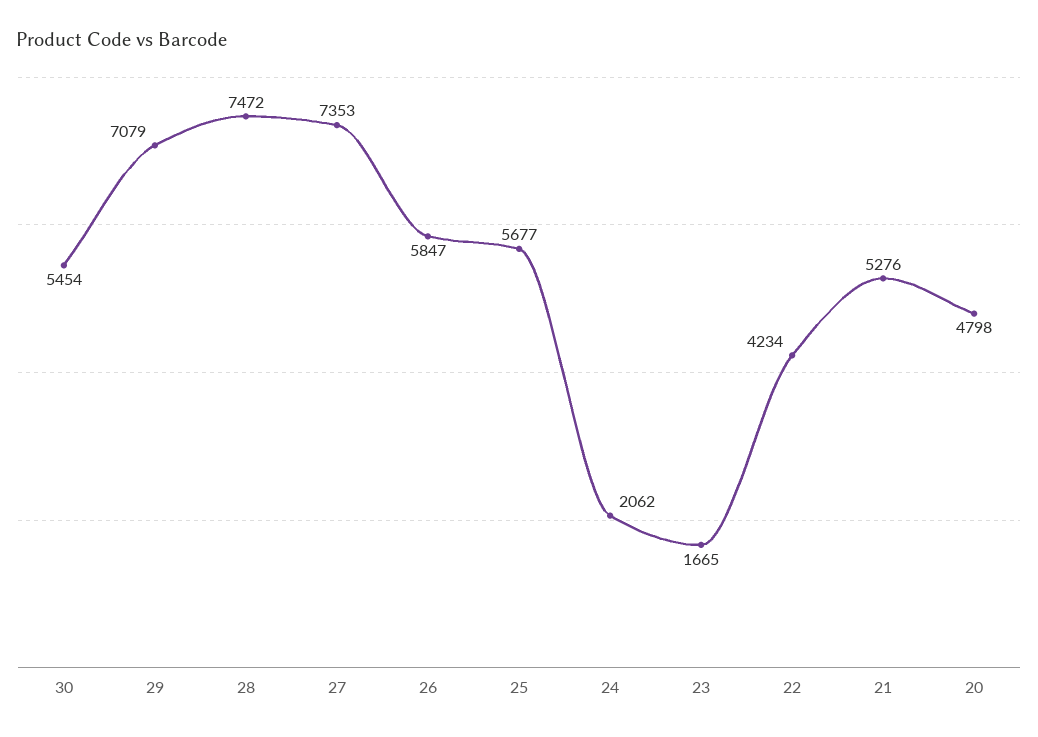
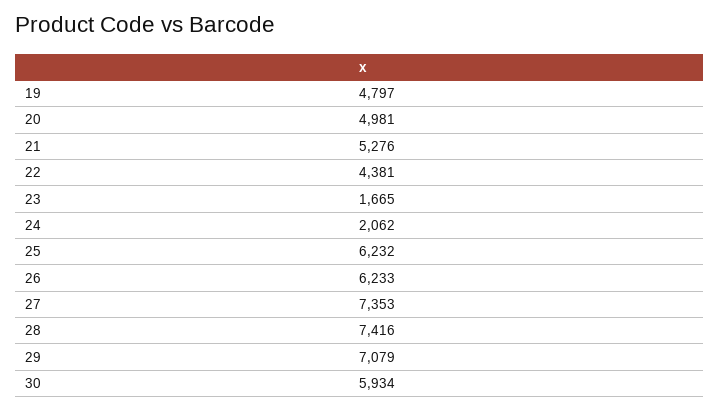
30: 5454 -> 5934
28: 7472 -> 7416
26: 5847 -> 6233
25: 5677 -> 6232
22: 4234 -> 4381
20: 4798 -> 4981
19: none -> 4797

